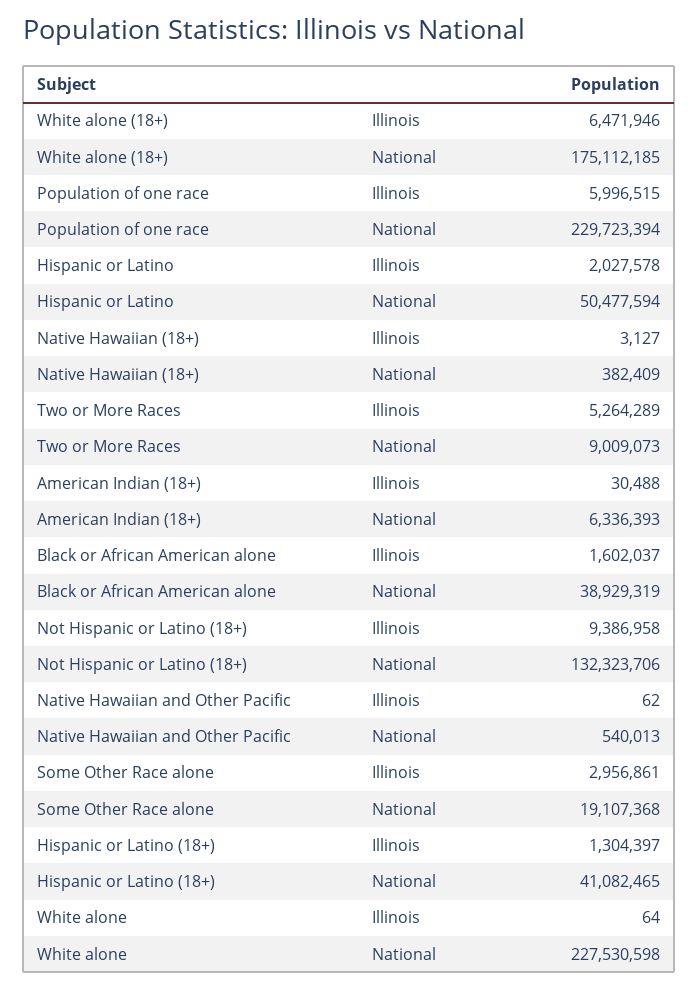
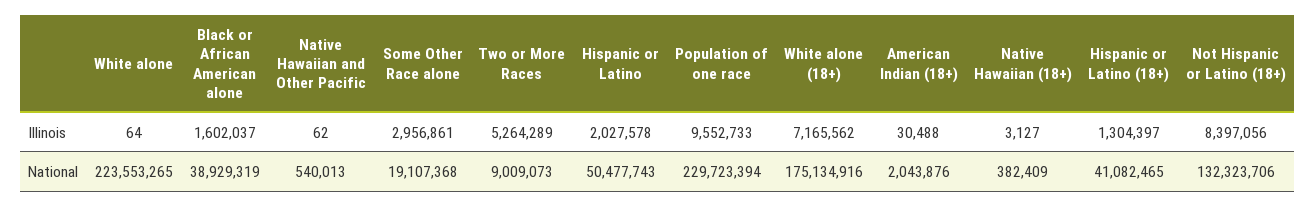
White alone (18+), Illinois: 6471946 -> 7165562
White alone (18+), National: 175112185 -> 175134916
Population of one race, Illinois: 5996515 -> 9552733
Hispanic or Latino, National: 50477594 -> 50477743
American Indian (18+), National: 6336393 -> 2043876
Not Hispanic or Latino (18+), Illinois: 9386958 -> 8397056
White alone, National: 227530598 -> 223553265

